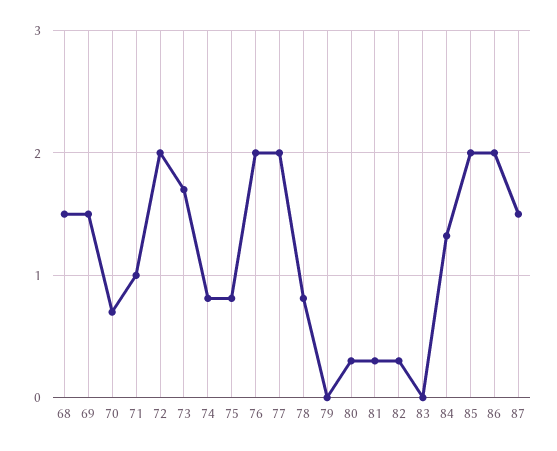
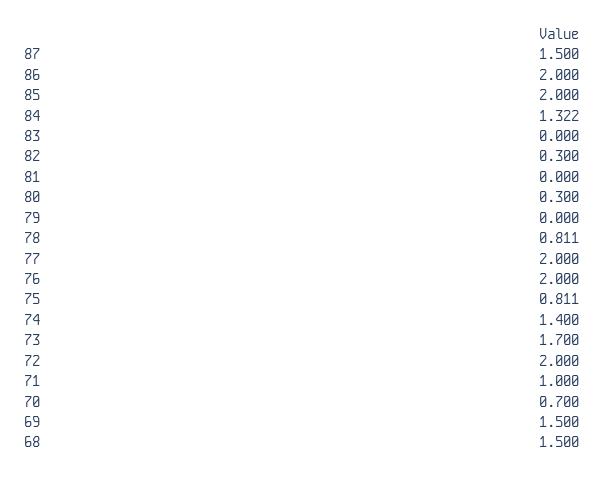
74: 0.8 -> 1.4
81: 0.3 -> 0

